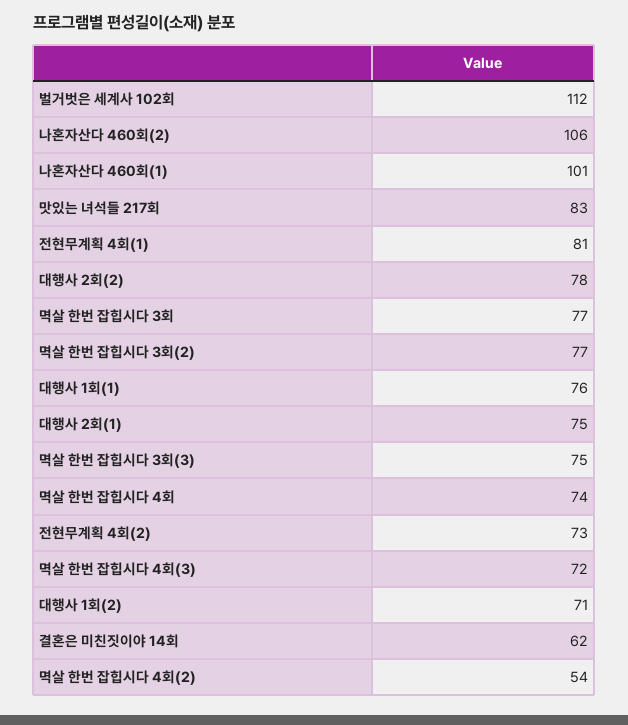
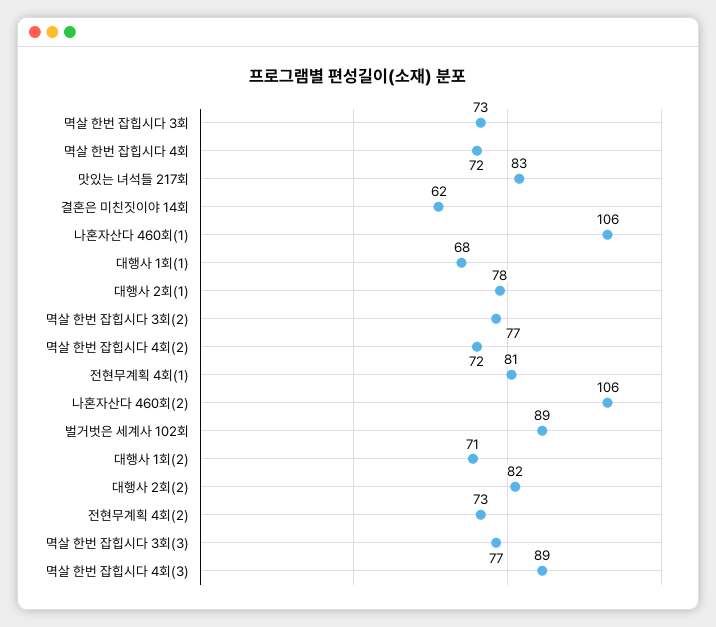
벌거벗은 세계사 102회: 112 -> 89
나혼자산다 460회(1): 101 -> 106
대행사 2회(2): 78 -> 82
멱살 한번 잡힙시다 3회: 77 -> 73
대행사 1회(1): 76 -> 68
대행사 2회(1): 75 -> 78
멱살 한번 잡힙시다 3회(3): 75 -> 77
멱살 한번 잡힙시다 4회: 74 -> 72
멱살 한번 잡힙시다 4회(3): 72 -> 89
멱살 한번 잡힙시다 4회(2): 54 -> 72

